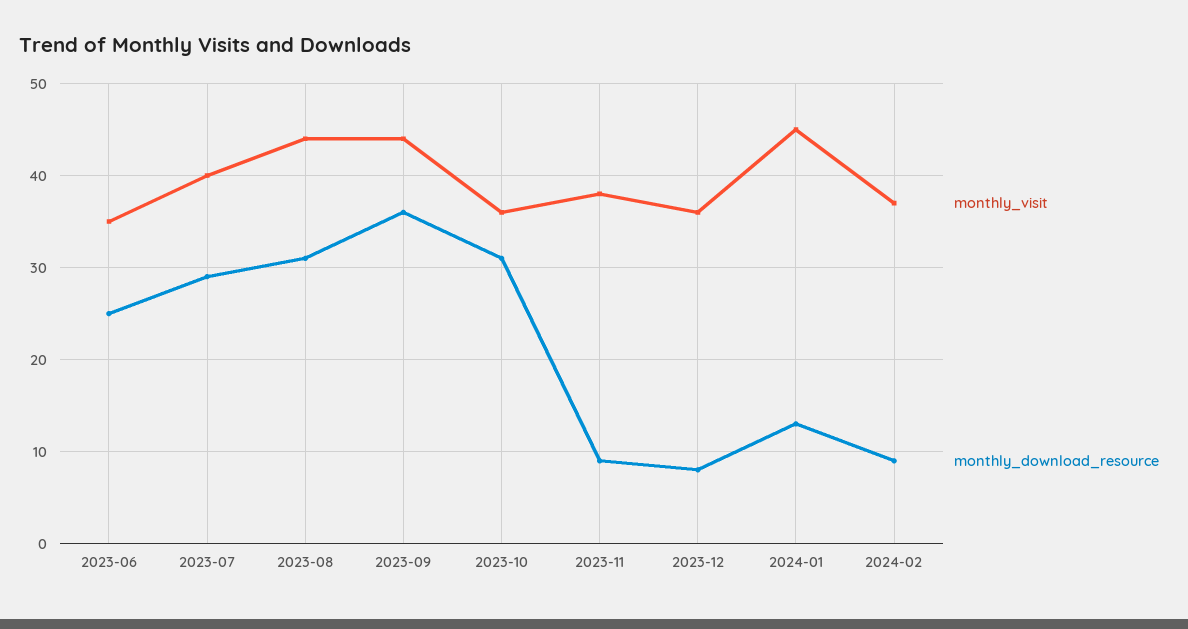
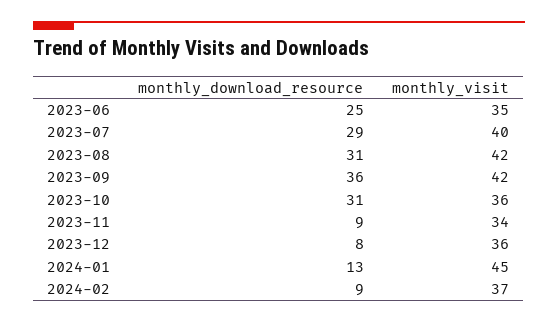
monthly_visit, 2023-08: 44 -> 42
monthly_visit, 2023-09: 44 -> 42
monthly_visit, 2023-11: 38 -> 34

